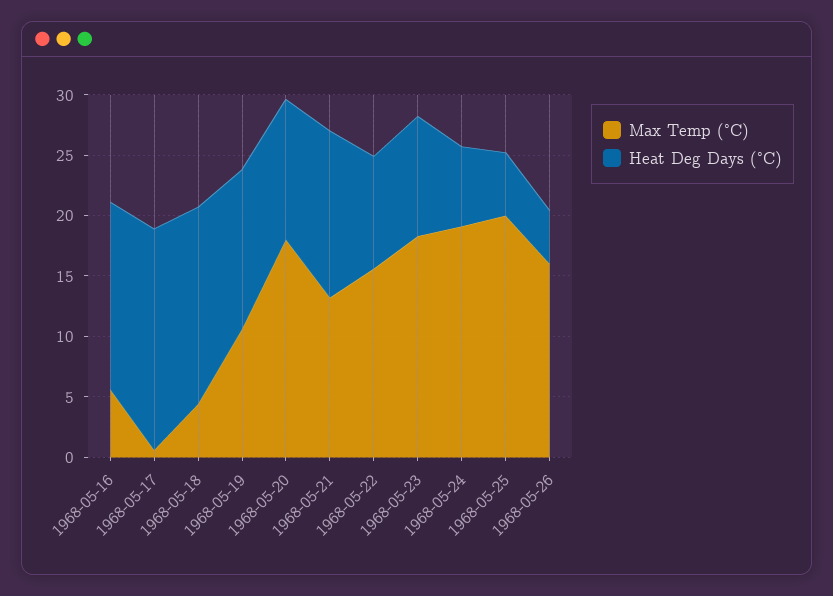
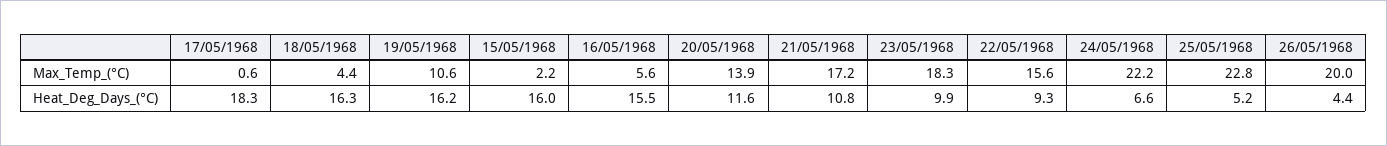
Heat Deg Days (°C), 1968-05-19: 13 -> 16.2
Max Temp (°C), 1968-05-20: 18 -> 13.9
Max Temp (°C), 1968-05-21: 13 -> 17.2
Heat Deg Days (°C), 1968-05-21: 14 -> 10.8
Max Temp (°C), 1968-05-24: 19 -> 22.2
Max Temp (°C), 1968-05-25: 20 -> 22.8
Max Temp (°C), 1968-05-26: 16 -> 20
Max Temp (°C), 15/05/1968: none -> 2.2
Heat Deg Days (°C), 15/05/1968: none -> 16

